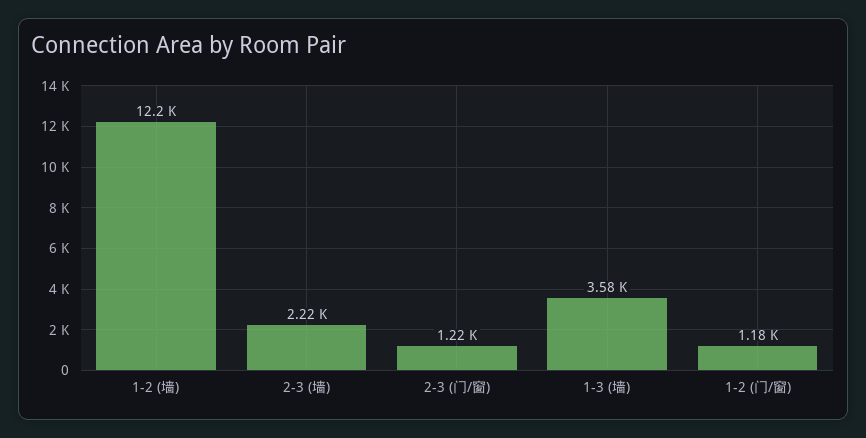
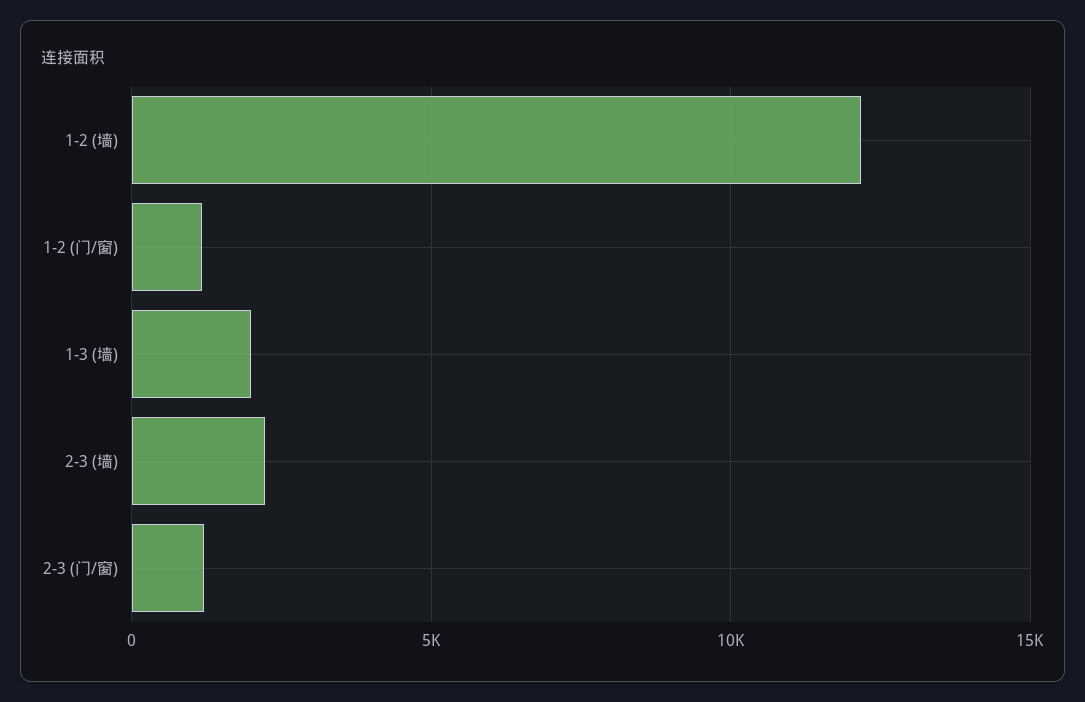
1-3 (墙): 3580 -> 2000

